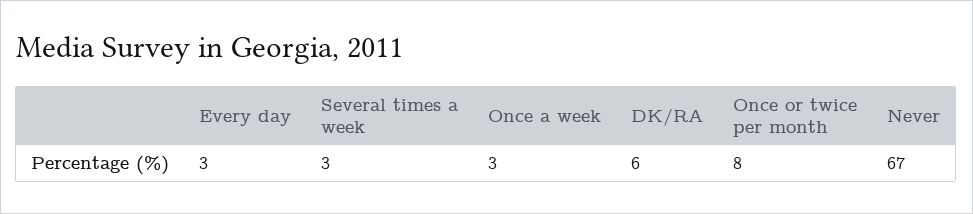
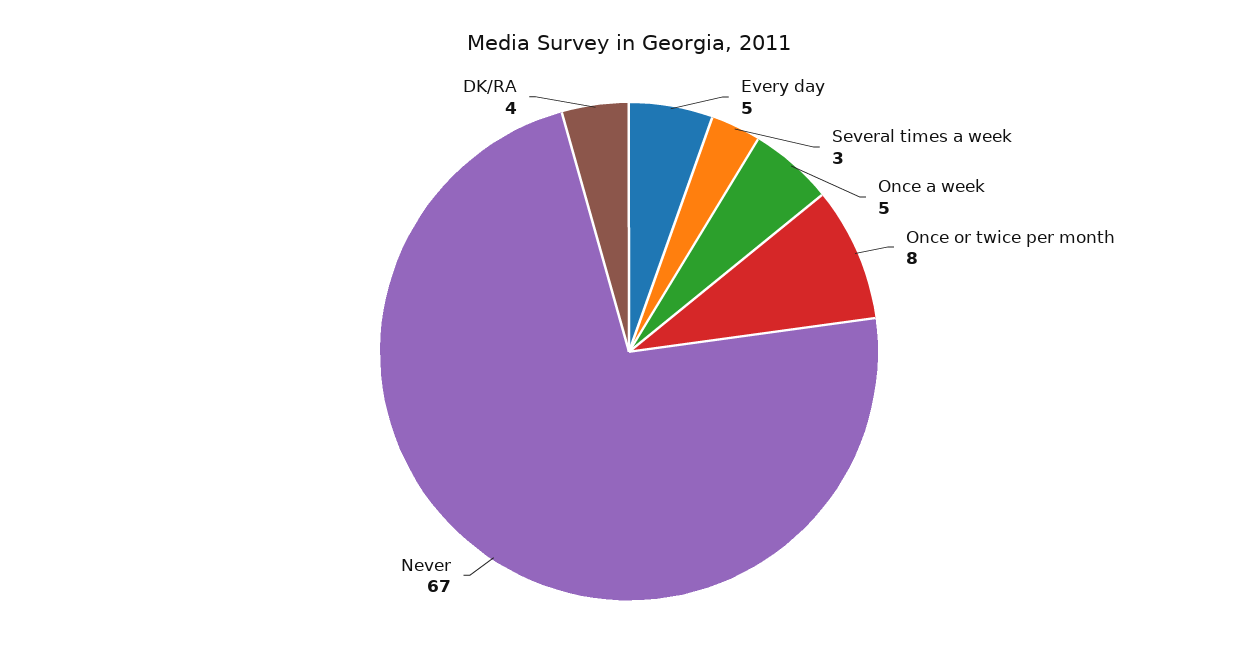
Every day: 3 -> 5
Once a week: 3 -> 5
DK/RA: 6 -> 4

